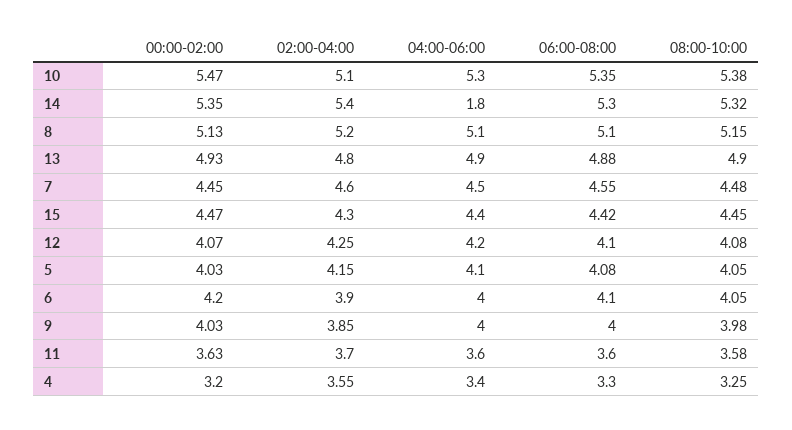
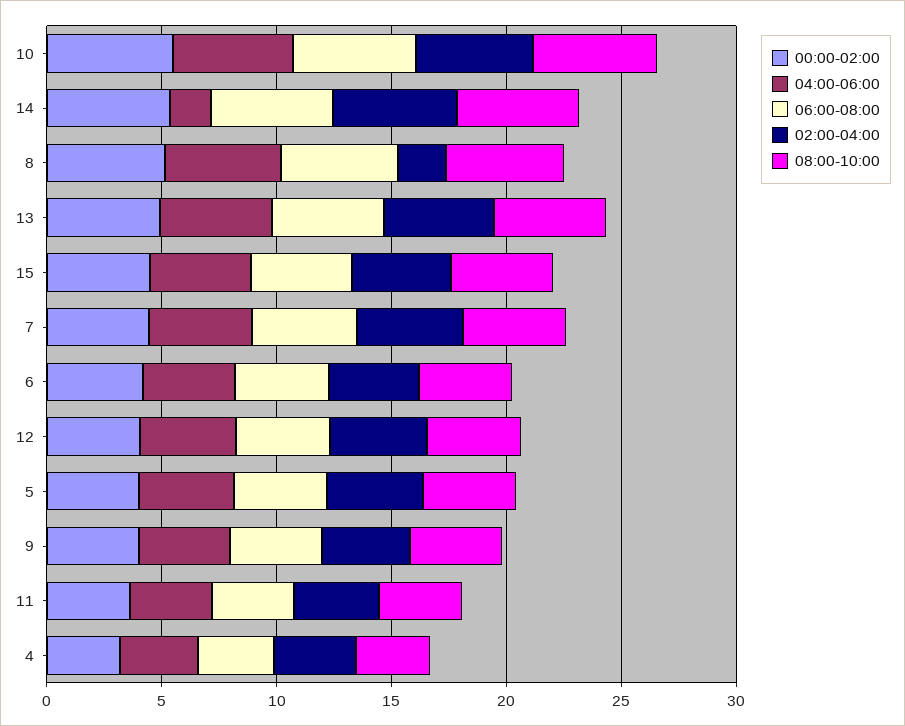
02:00-04:00, 8: 5.2 -> 2

